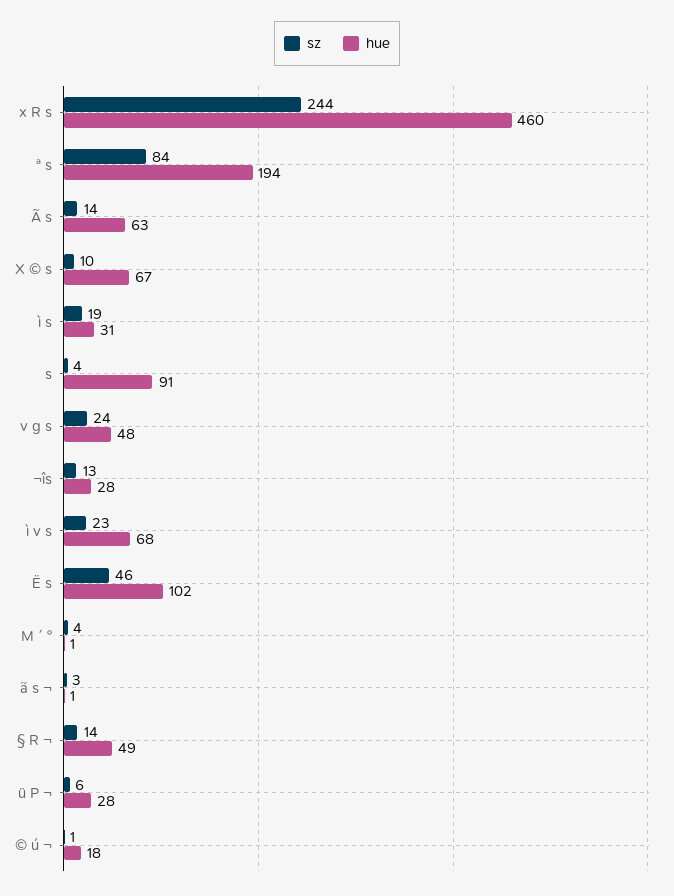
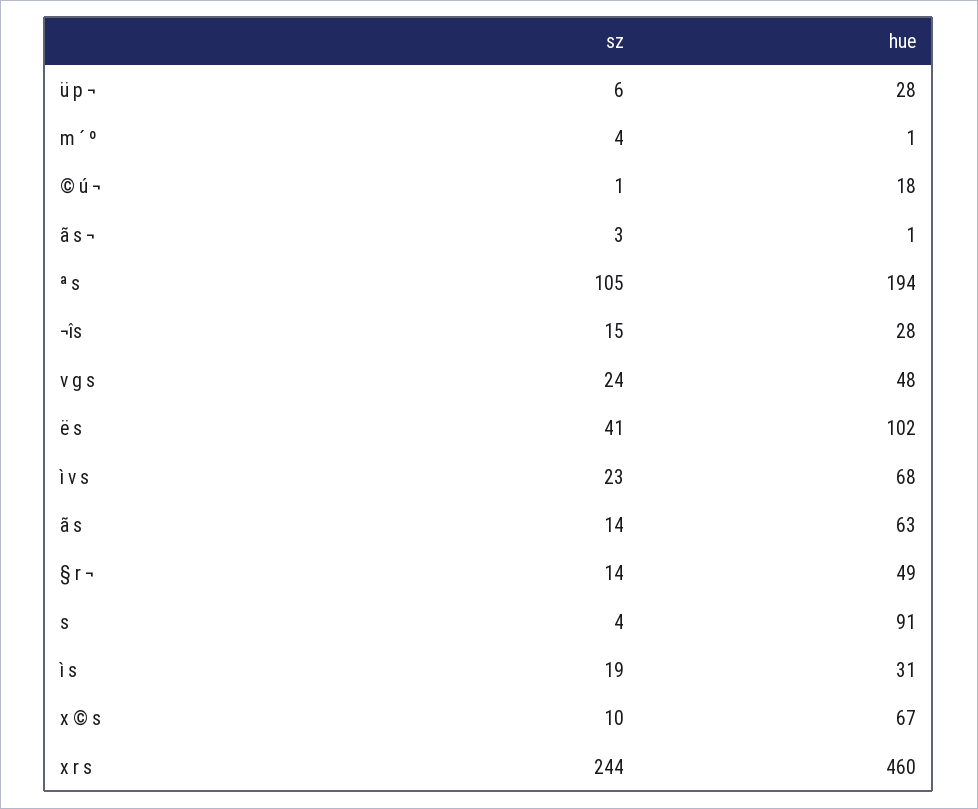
sz, ª s: 84 -> 105
sz, ¬îs: 13 -> 15
sz, Ë s: 46 -> 41

